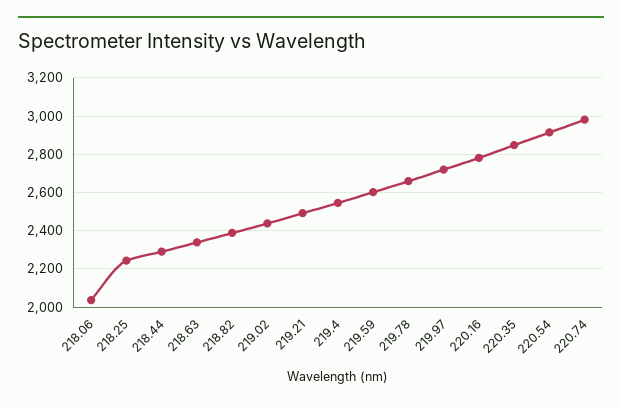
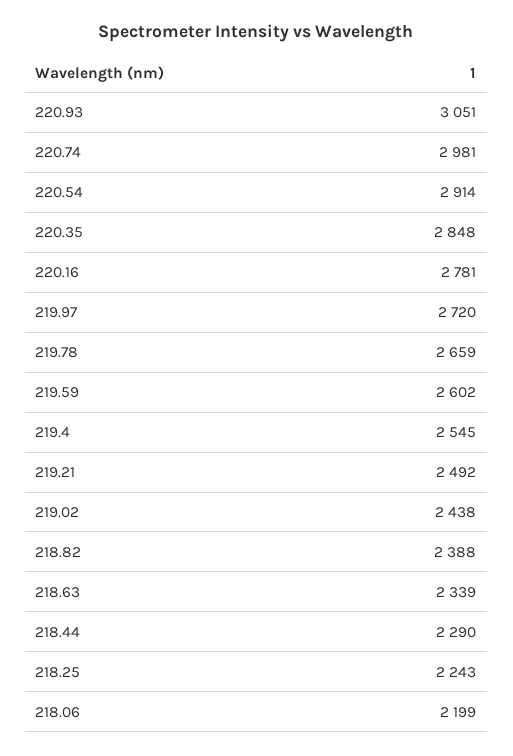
218.06: 2050 -> 2199
220.93: none -> 3051

